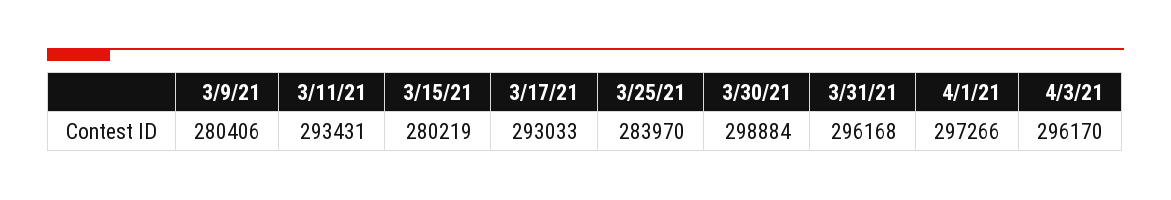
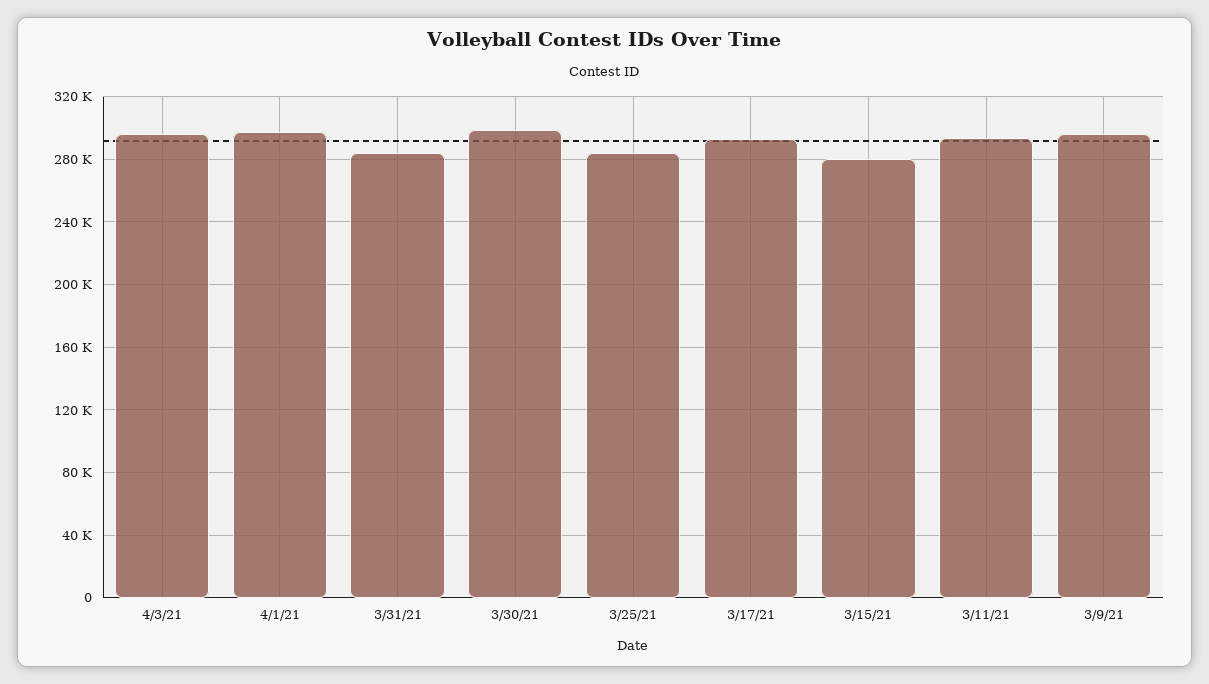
3/9/21: 280406 -> 295000
3/31/21: 296168 -> 285000

